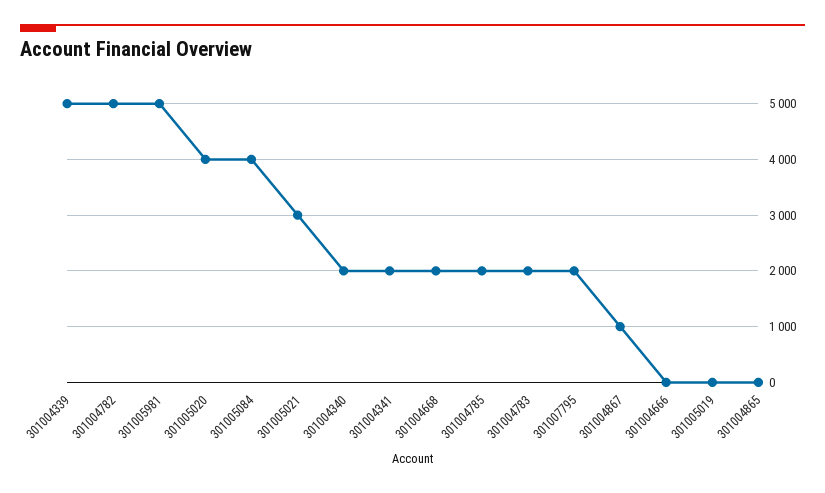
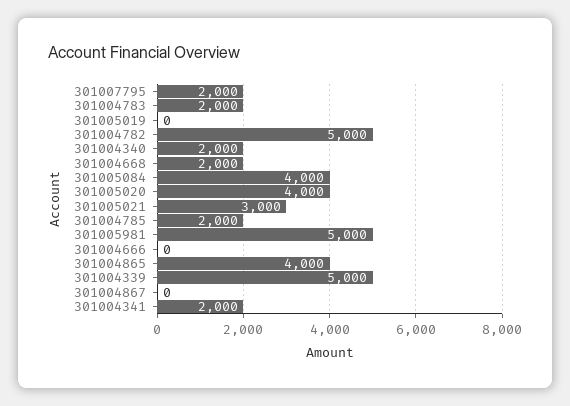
301004867: 1000 -> 0
301004865: 0 -> 4000

